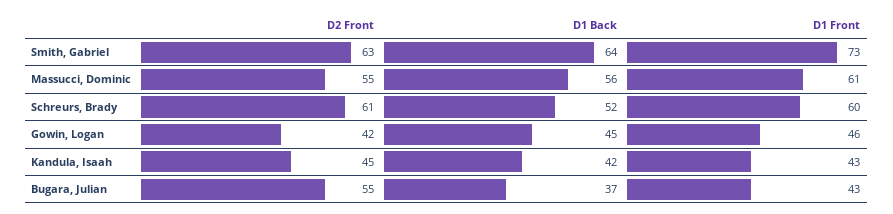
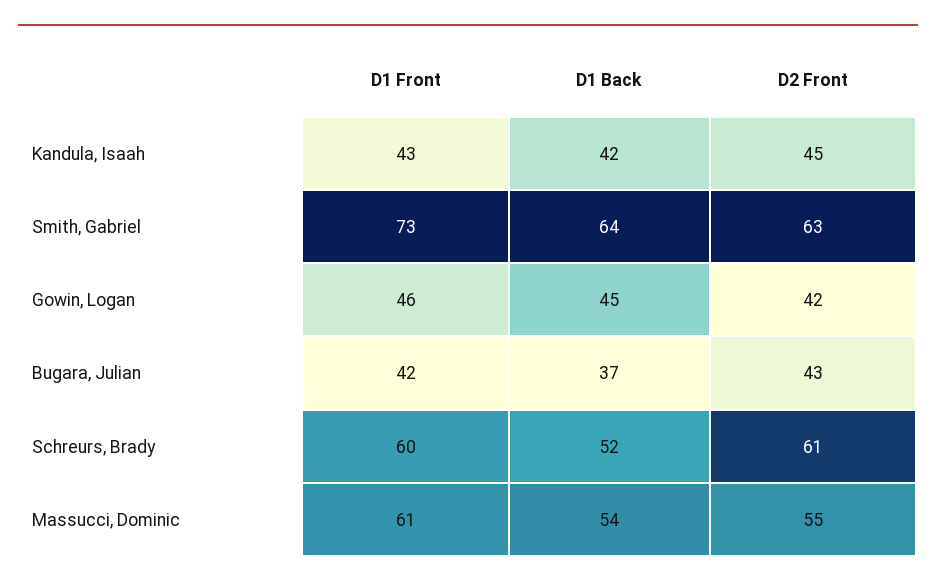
D1 Back, Massucci, Dominic: 56 -> 54
D2 Front, Bugara, Julian: 55 -> 43
D1 Front, Bugara, Julian: 43 -> 42

